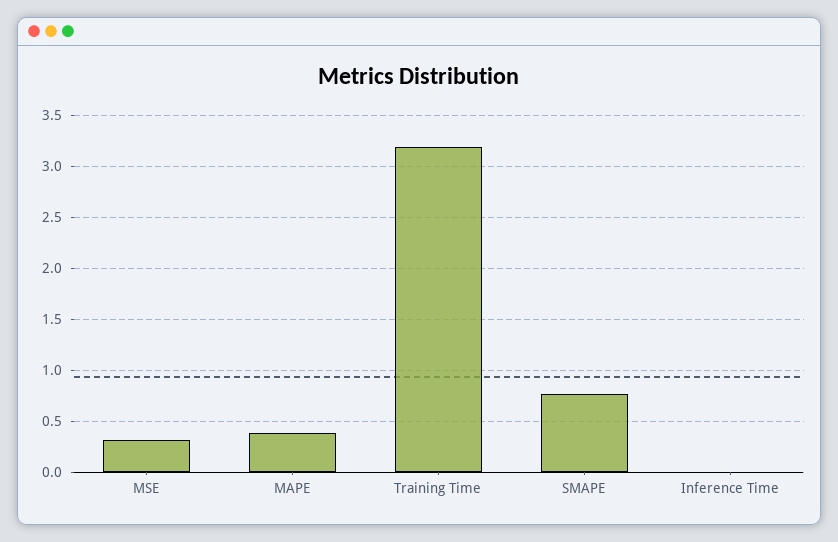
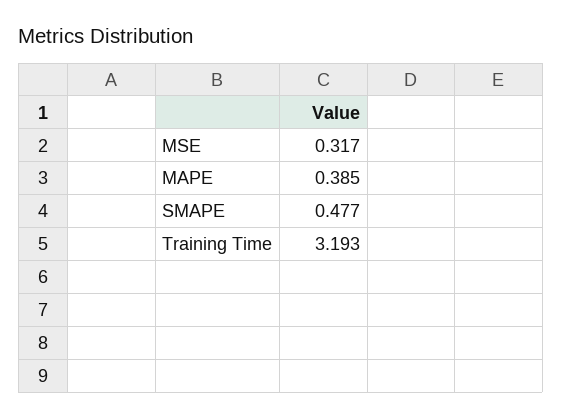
SMAPE: 0.8 -> 0.477
Inference Time: 0 -> none

